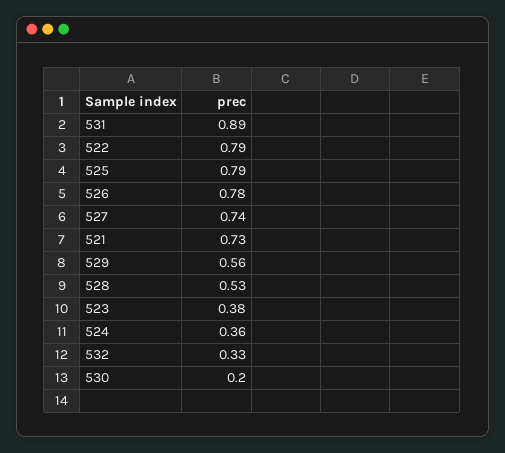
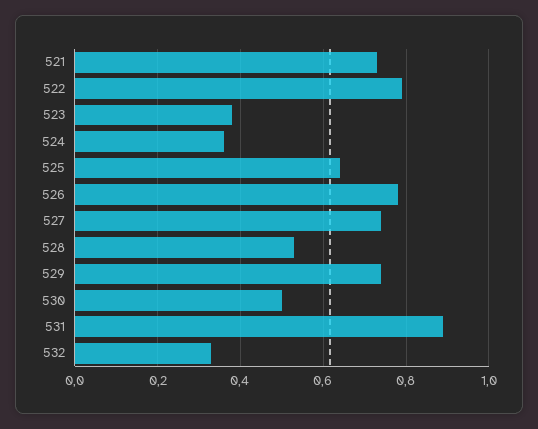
525: 0.79 -> 0.65
529: 0.56 -> 0.75
530: 0.2 -> 0.5

